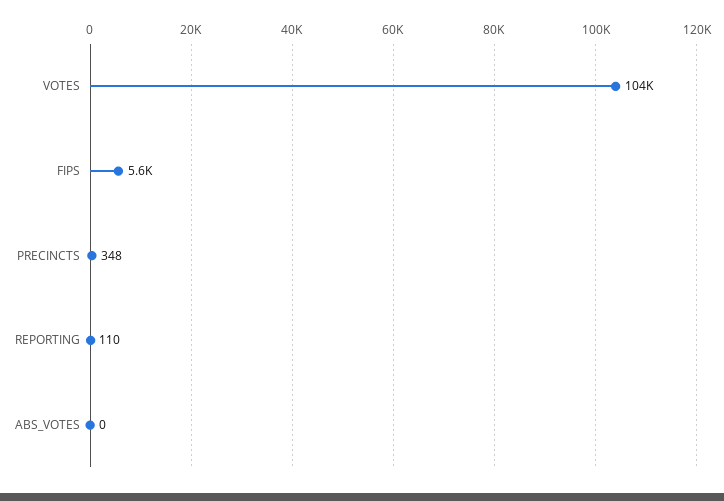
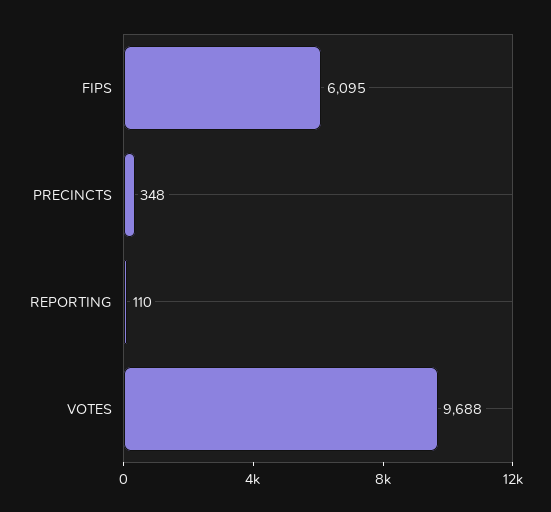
VOTES: 104000 -> 9688
FIPS: 5600 -> 6095
ABS_VOTES: 0 -> none

